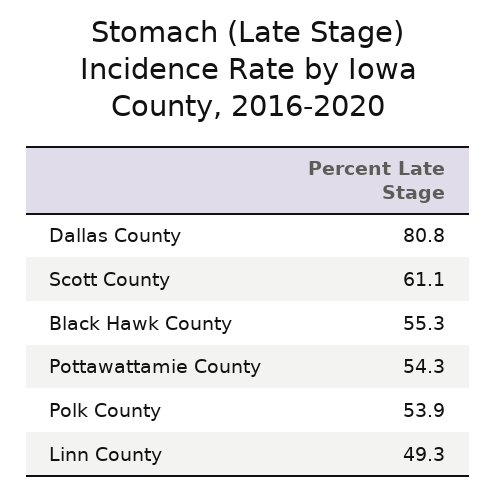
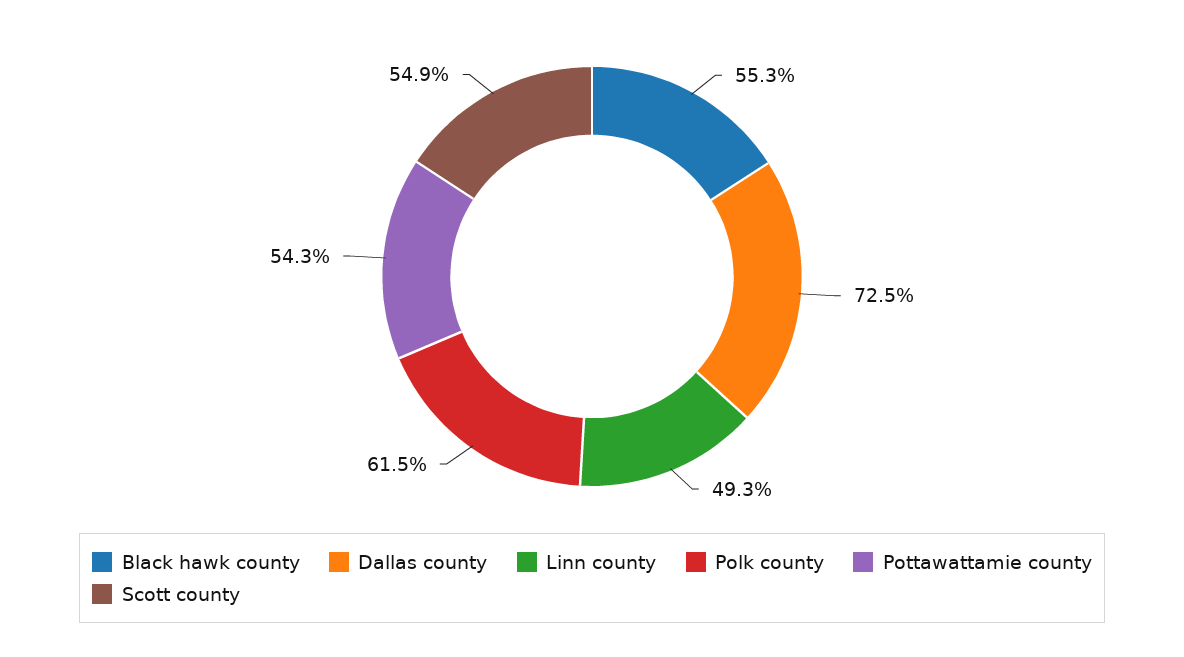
Dallas County: 80.8 -> 72.5
Scott County: 61.1 -> 54.9
Polk County: 53.9 -> 61.5

